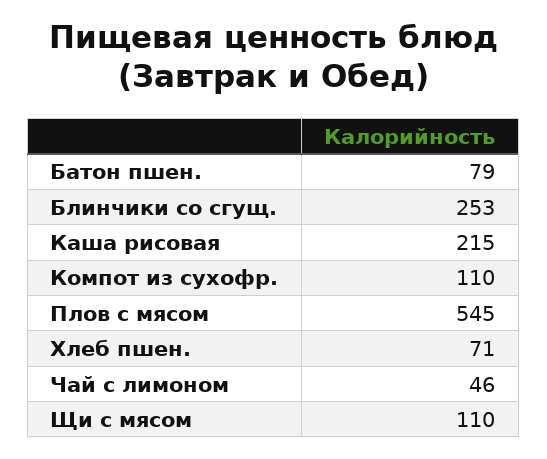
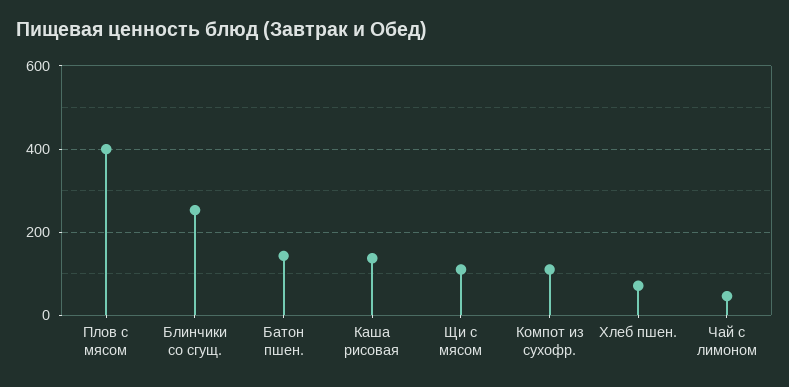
Батон пшен.: 79 -> 140
Каша рисовая: 215 -> 140
Плов с мясом: 545 -> 400

